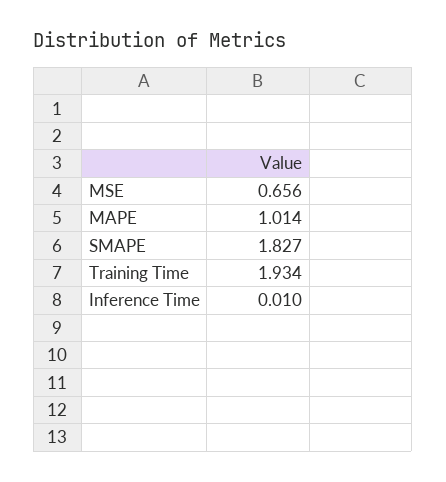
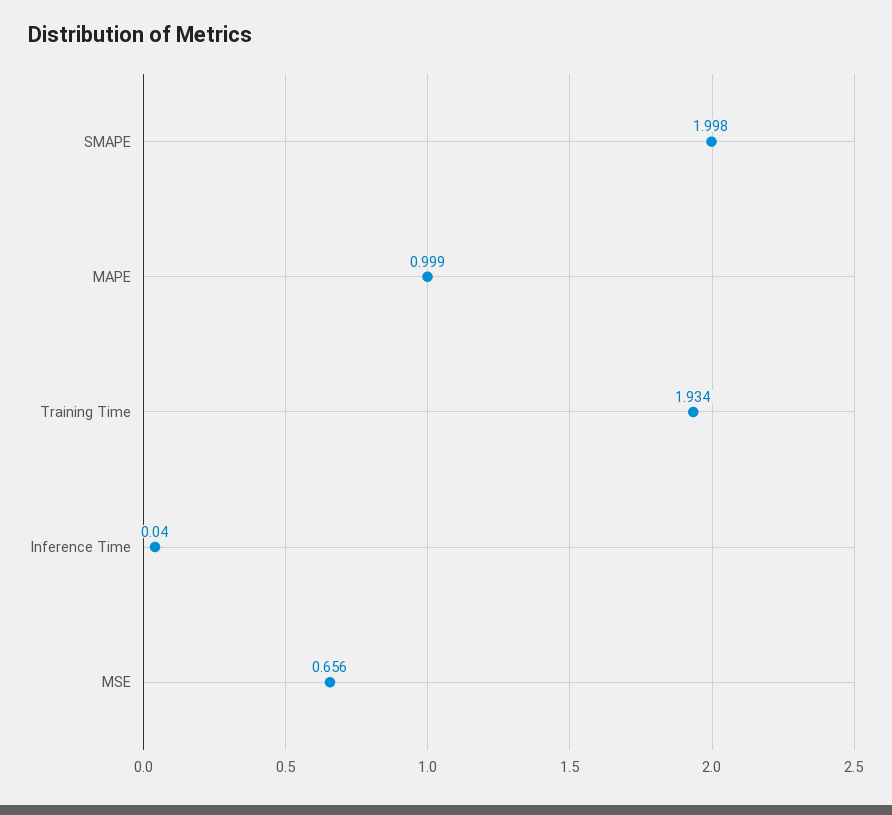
MAPE: 1.014 -> 0.999
SMAPE: 1.827 -> 1.998
Inference Time: 0.01 -> 0.04

